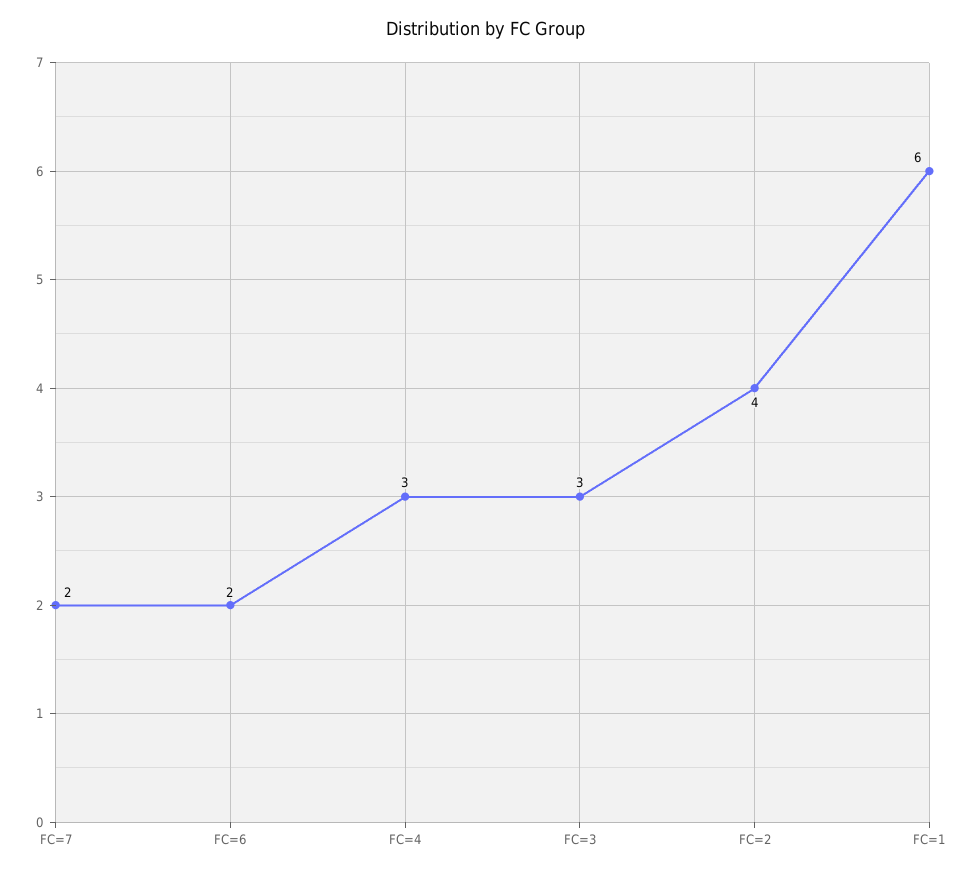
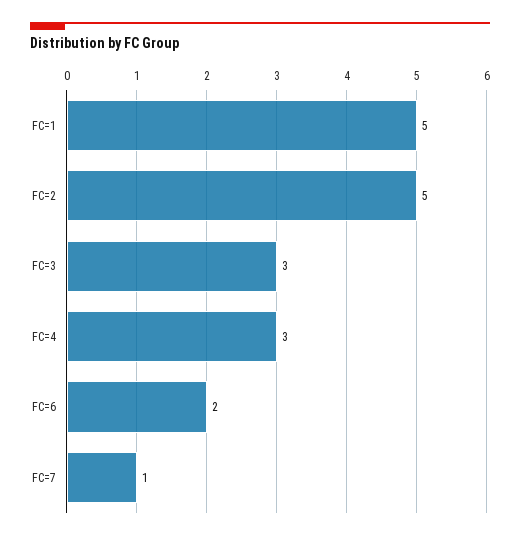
FC=7: 2 -> 1
FC=2: 4 -> 5
FC=1: 6 -> 5

